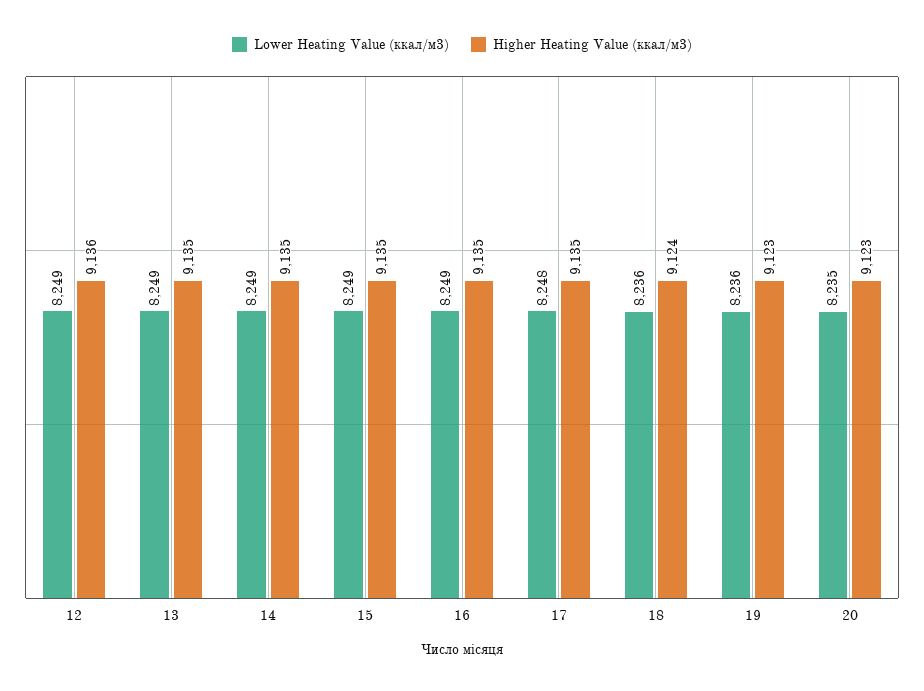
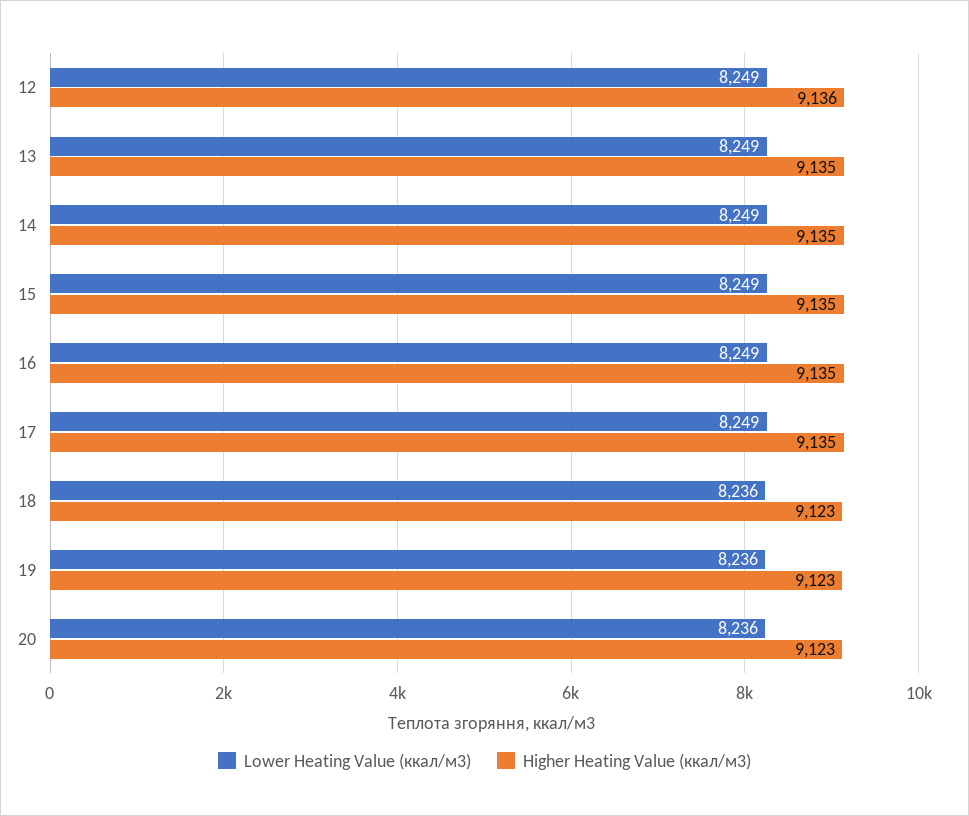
Lower Heating Value (ккал/м3), 17: 8248 -> 8249
Higher Heating Value (ккал/м3), 18: 9124 -> 9123
Lower Heating Value (ккал/м3), 20: 8235 -> 8236

